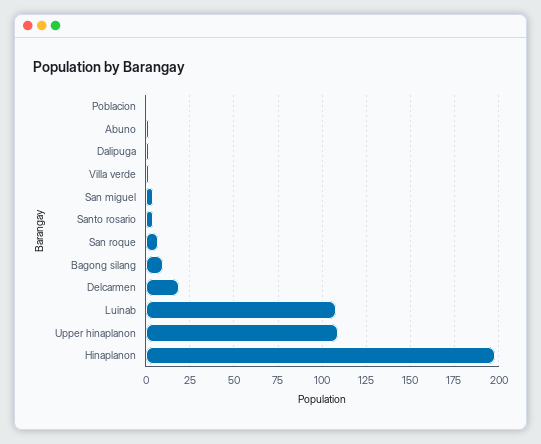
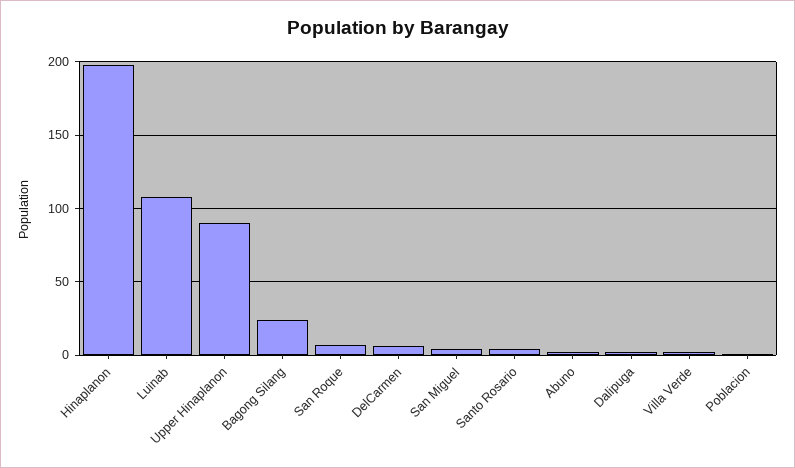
Bagong silang: 10 -> 25
Delcarmen: 20 -> 5
Upper hinaplanon: 110 -> 90

